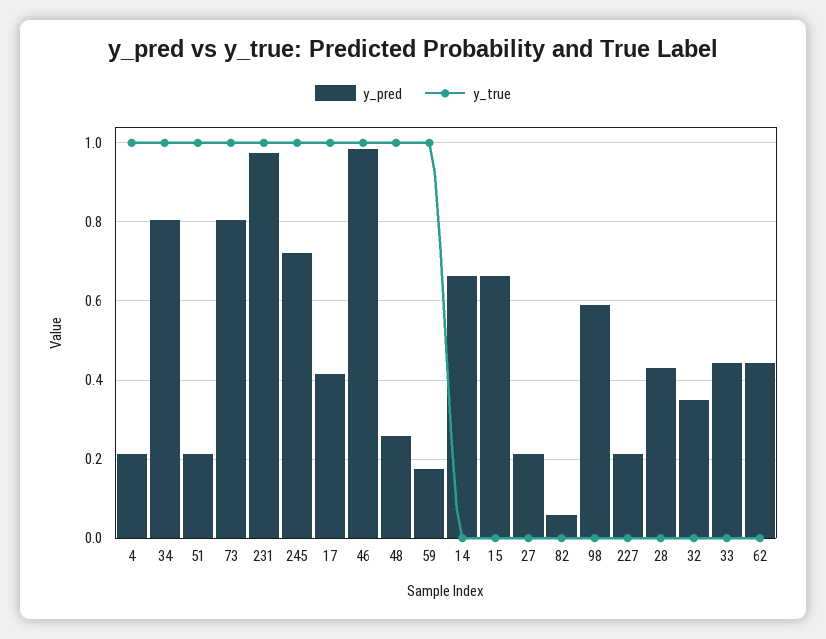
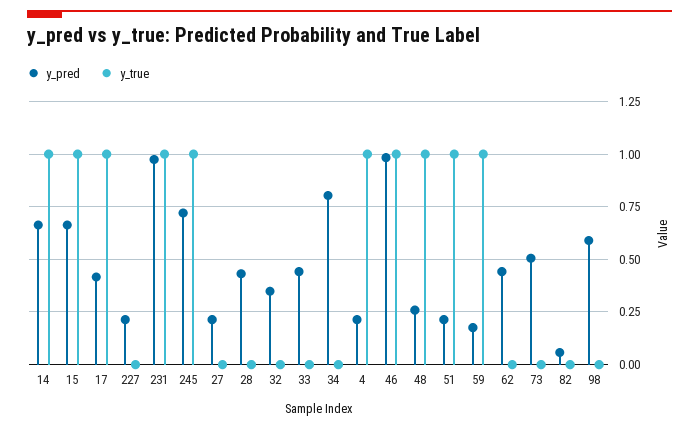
y_true, 34: 1 -> 0
y_pred, 73: 0.8 -> 0.5
y_true, 73: 1 -> 0
y_true, 14: 0 -> 1
y_true, 15: 0 -> 1

